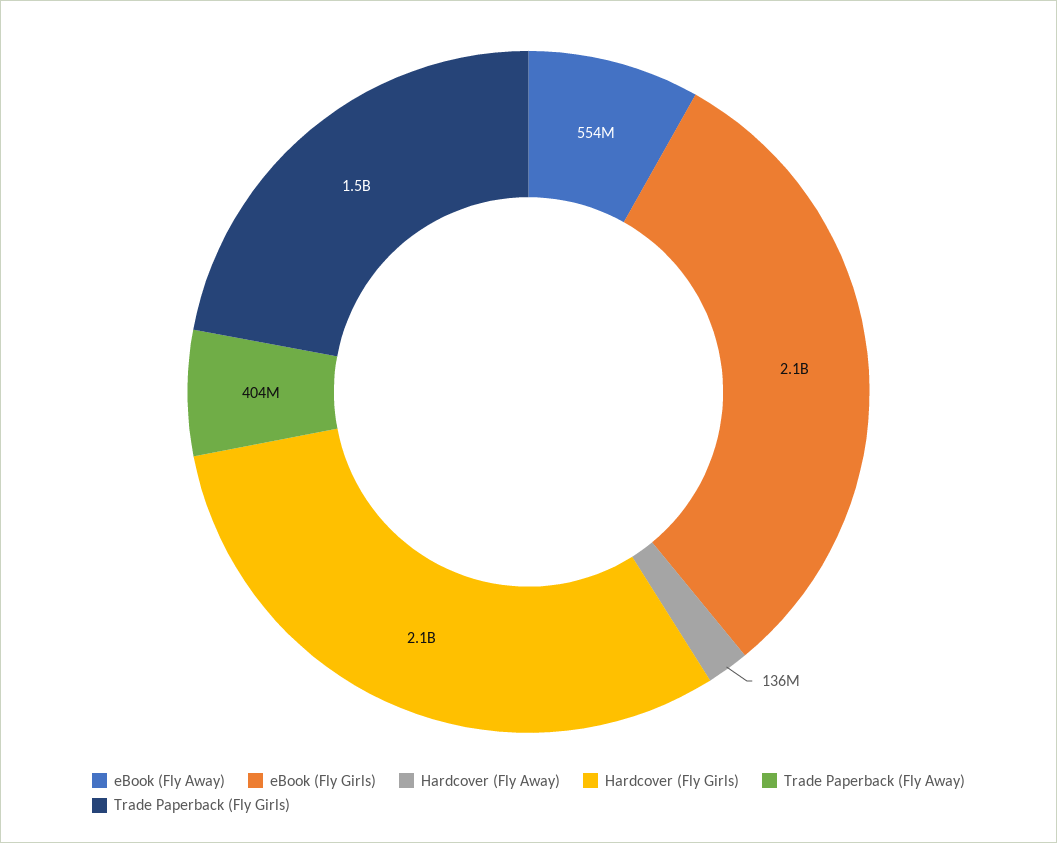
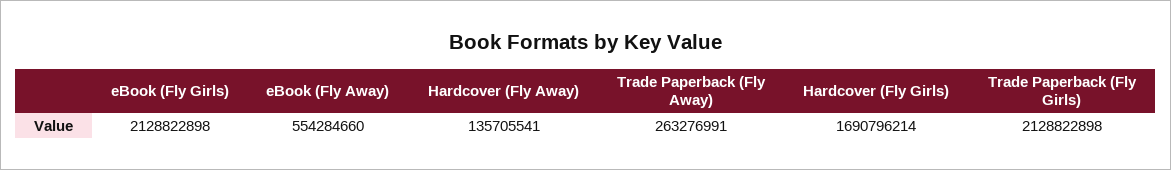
Hardcover (Fly Girls): 2100000000 -> 1690796214
Trade Paperback (Fly Away): 404000000 -> 263276991
Trade Paperback (Fly Girls): 1500000000 -> 2128822898

